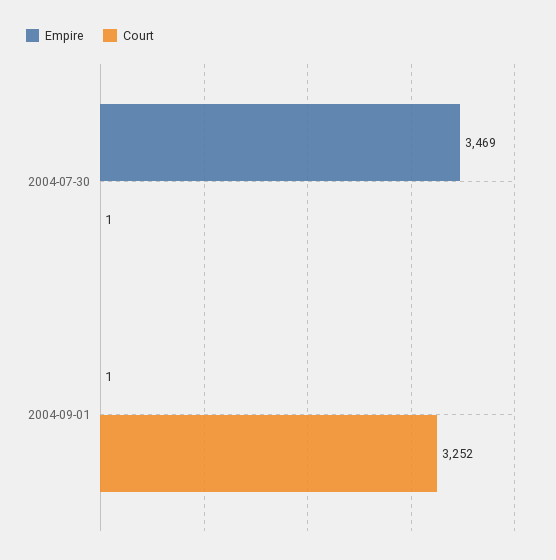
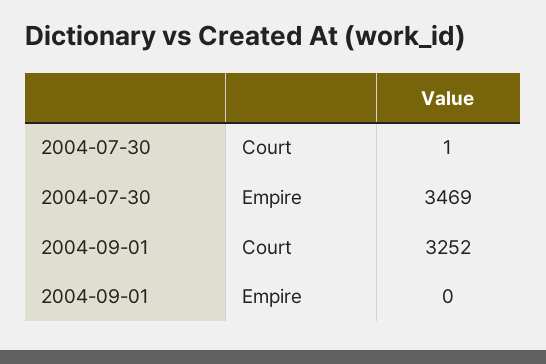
Empire, 2004-09-01: 1 -> 0

